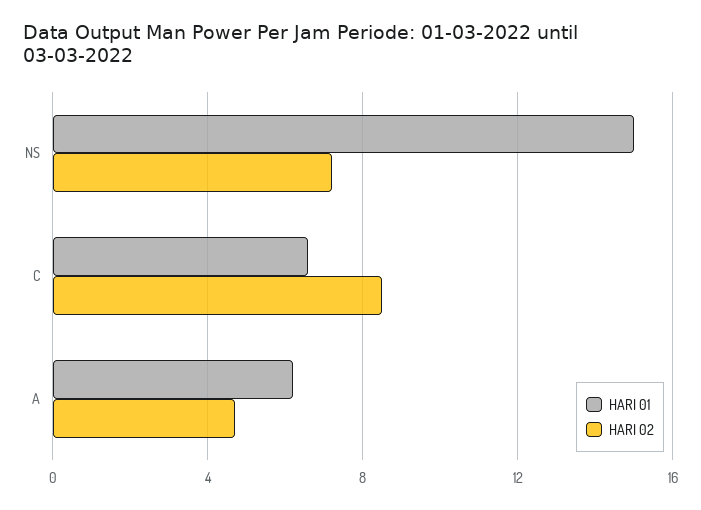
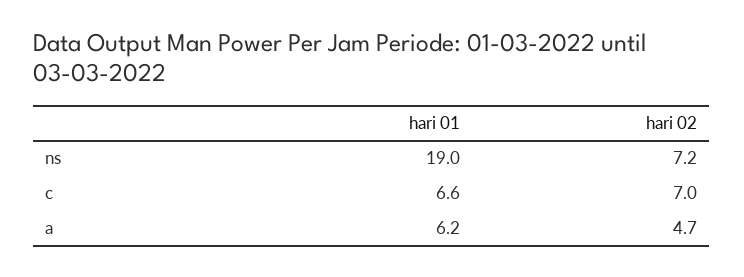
HARI 01, NS: 15 -> 19
HARI 02, C: 8.5 -> 7

